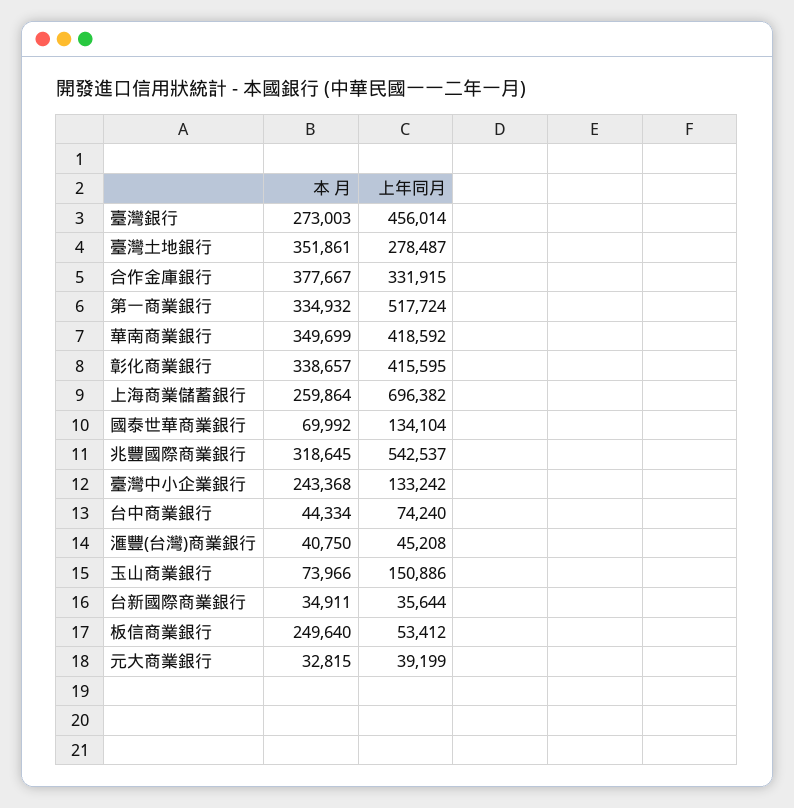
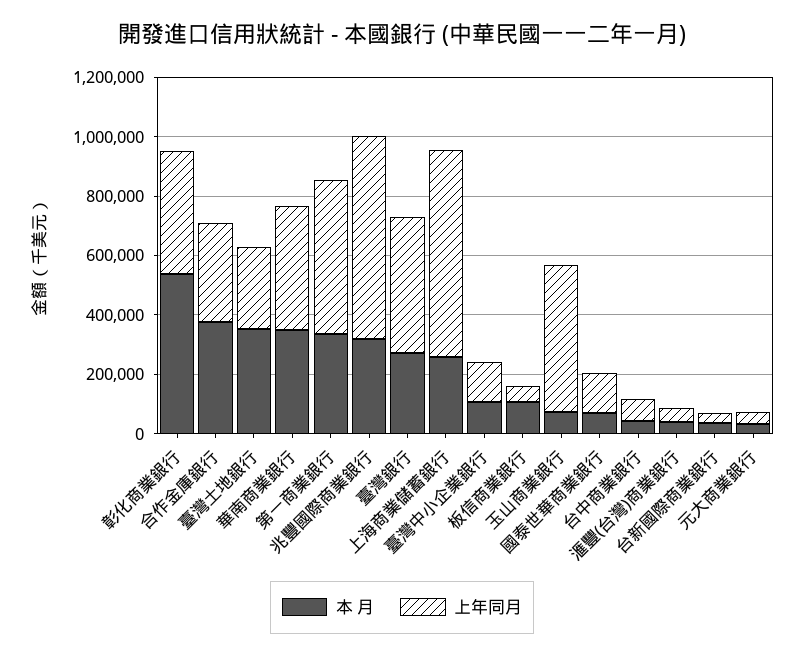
本 月, 彰化商業銀行: 338657 -> 550000
上年同月, 兆豐國際商業銀行: 542537 -> 700000
本 月, 臺灣中小企業銀行: 243368 -> 100000
上年同月, 玉山商業銀行: 150886 -> 500000
本 月, 板信商業銀行: 249640 -> 100000

